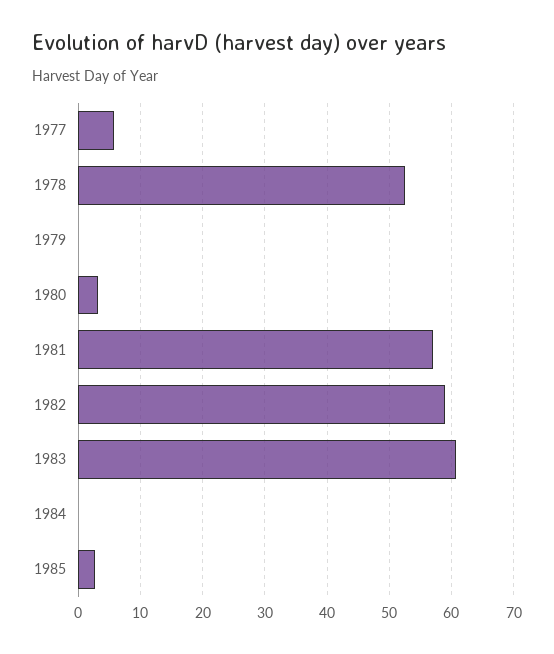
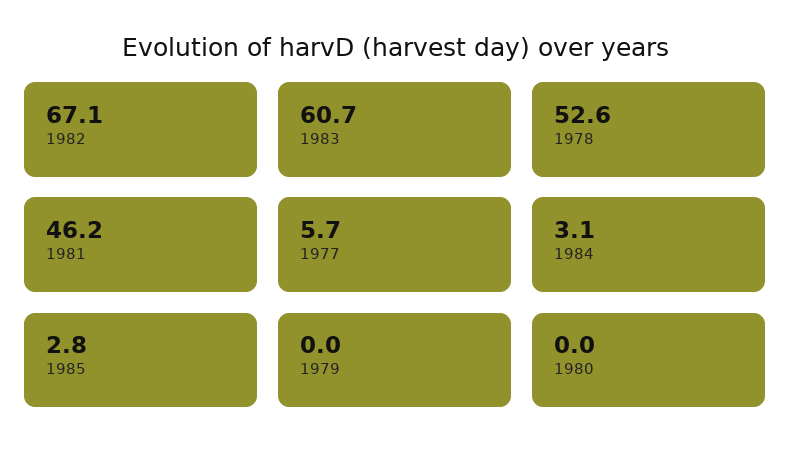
1980: 3 -> 0
1981: 57 -> 46.2
1982: 59 -> 67.1
1984: 0 -> 3.1

